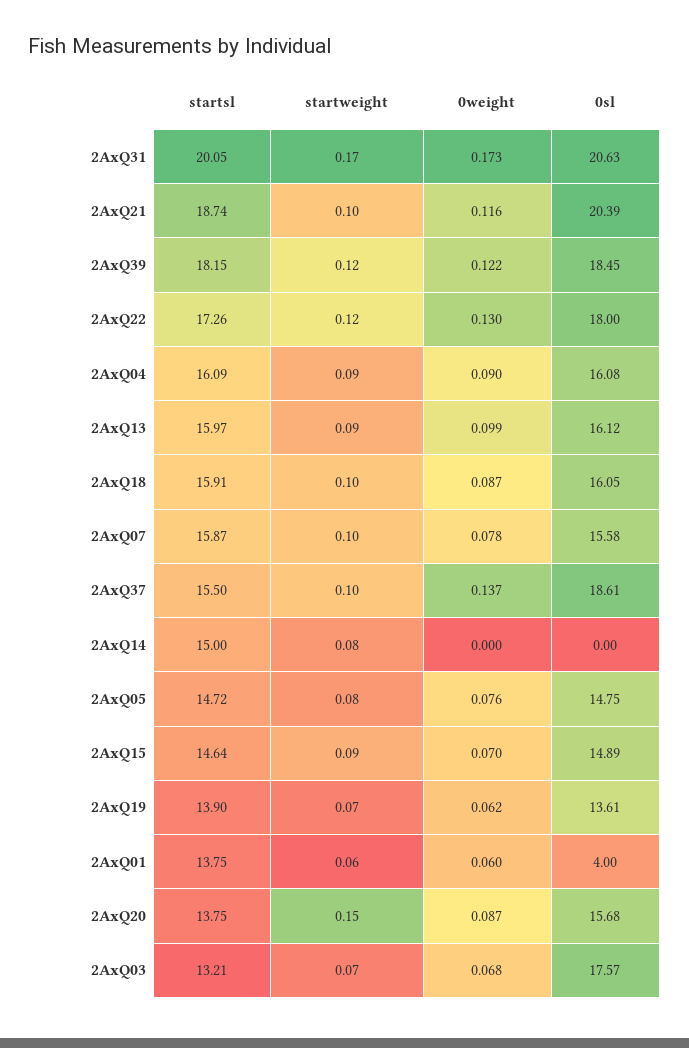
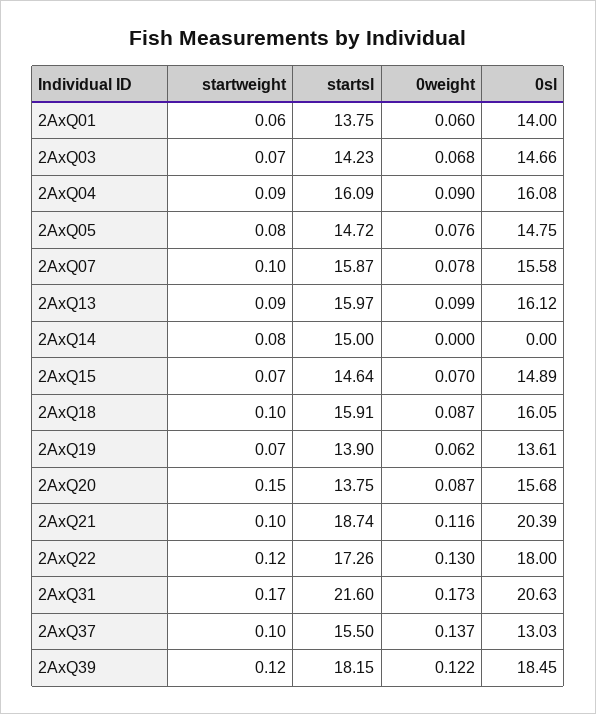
startsl, 2AxQ31: 20.05 -> 21.6
0sl, 2AxQ37: 18.61 -> 13.03
startweight, 2AxQ15: 0.09 -> 0.07
0sl, 2AxQ01: 4 -> 14
startsl, 2AxQ03: 13.21 -> 14.23
0sl, 2AxQ03: 17.57 -> 14.66

